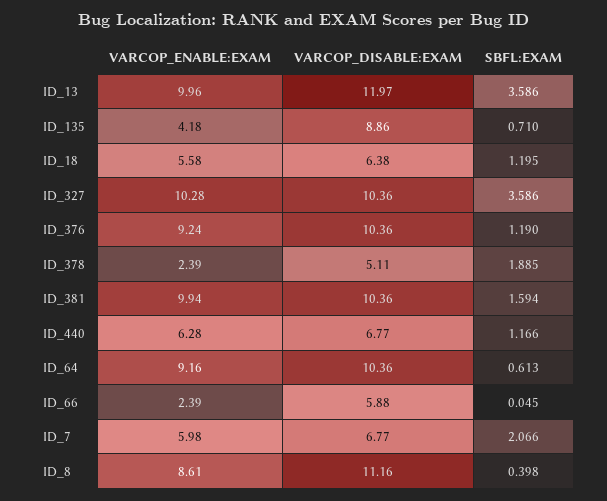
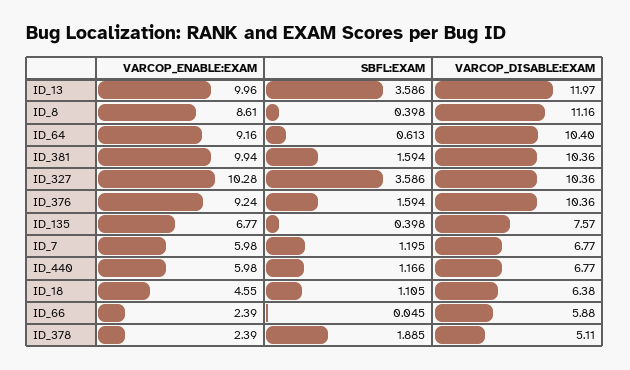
VARCOP_ENABLE:EXAM, ID_135: 4.18 -> 6.77
VARCOP_DISABLE:EXAM, ID_135: 8.86 -> 7.57
SBFL:EXAM, ID_135: 0.71 -> 0.398
VARCOP_ENABLE:EXAM, ID_18: 5.58 -> 4.55
SBFL:EXAM, ID_18: 1.195 -> 1.105
SBFL:EXAM, ID_376: 1.19 -> 1.594
VARCOP_ENABLE:EXAM, ID_440: 6.28 -> 5.98
VARCOP_DISABLE:EXAM, ID_64: 10.36 -> 10.4
SBFL:EXAM, ID_7: 2.066 -> 1.195

